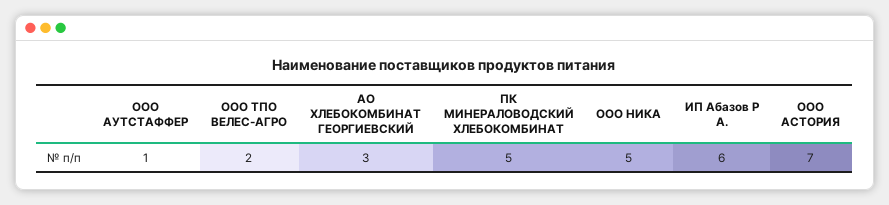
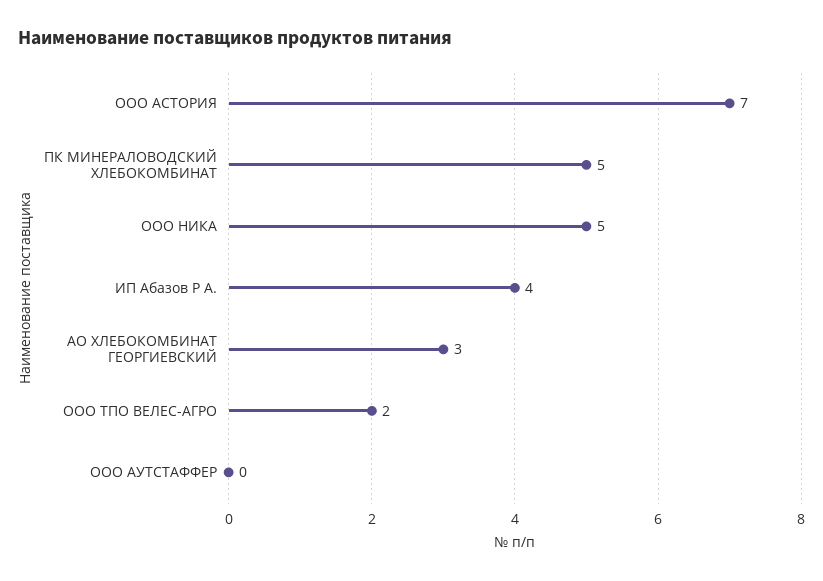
ООО АУТСТАФФЕР: 1 -> 0
ИП Абазов Р А.: 6 -> 4

